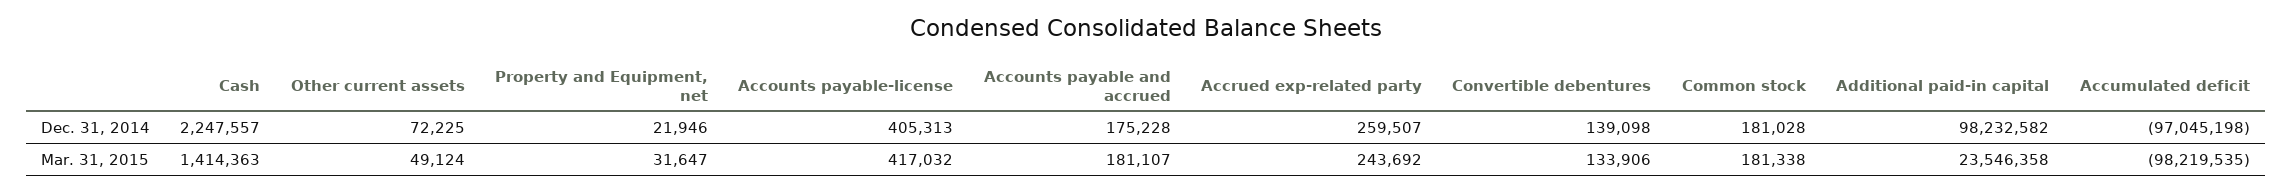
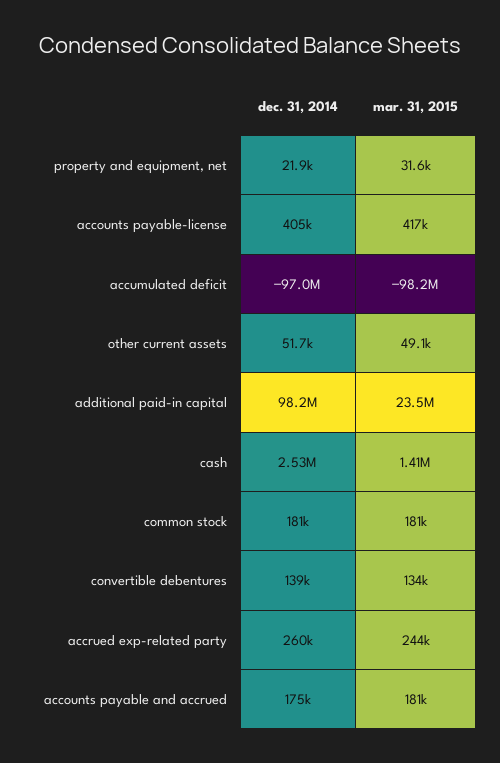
Cash, Dec. 31, 2014: 2247557 -> 2530000
Other current assets, Dec. 31, 2014: 72225 -> 51700

